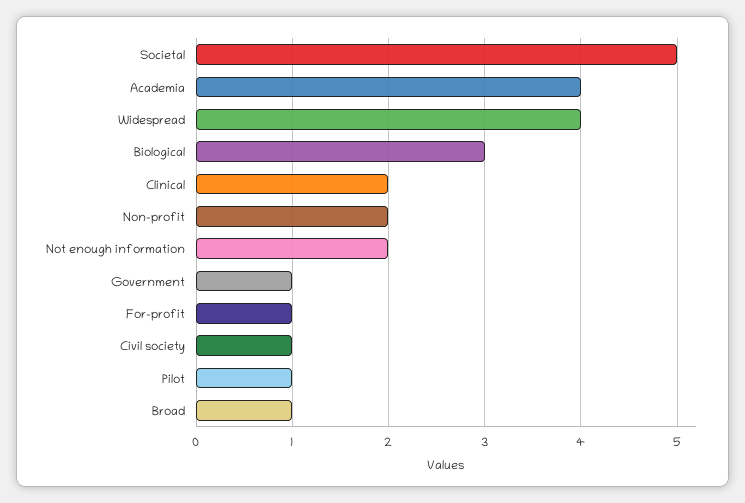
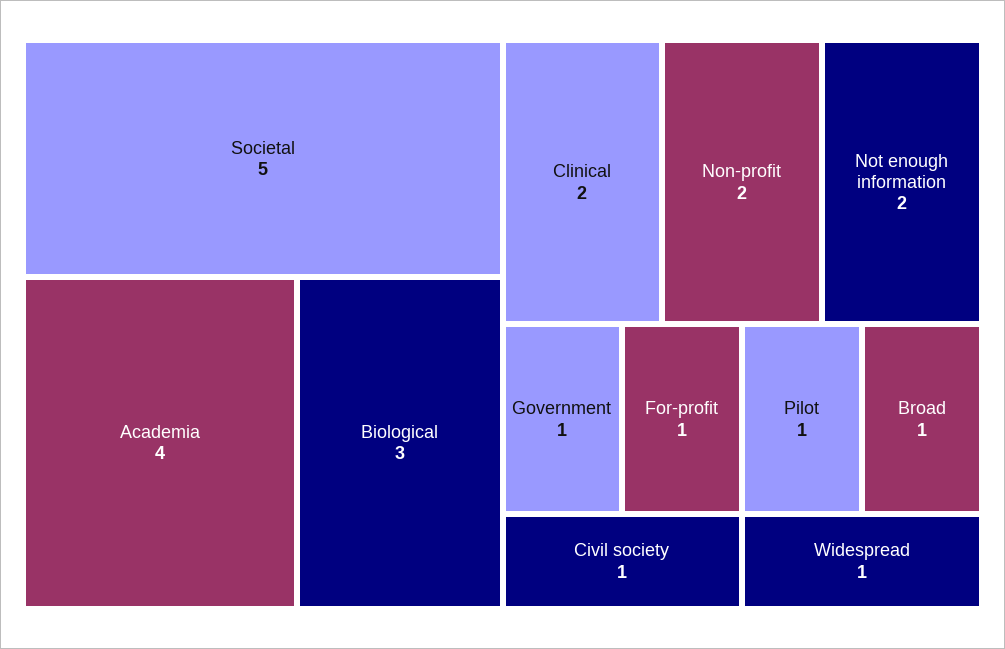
Widespread: 4 -> 1

